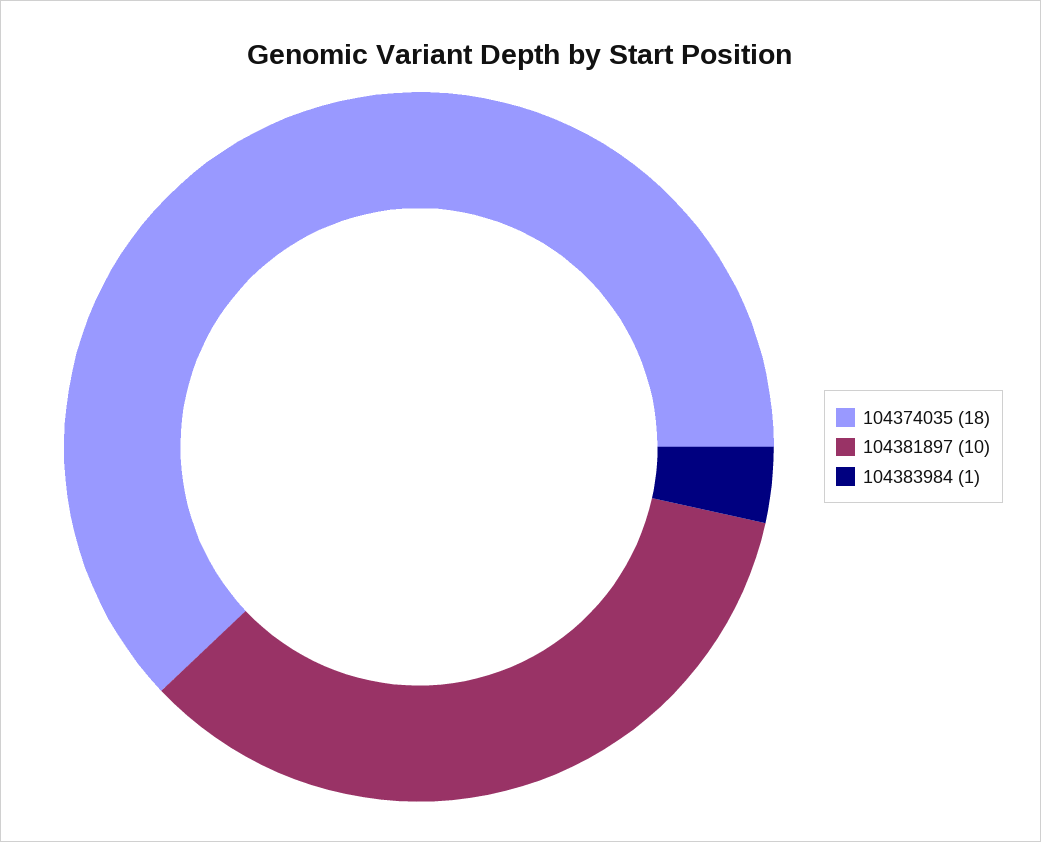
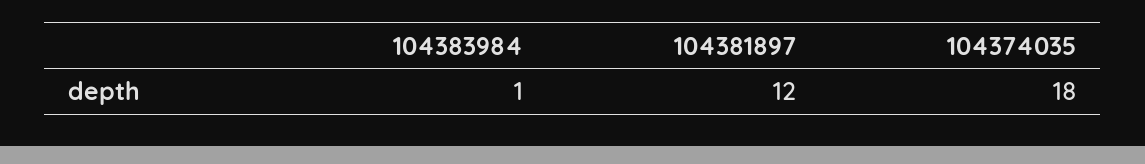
104381897: 10 -> 12

